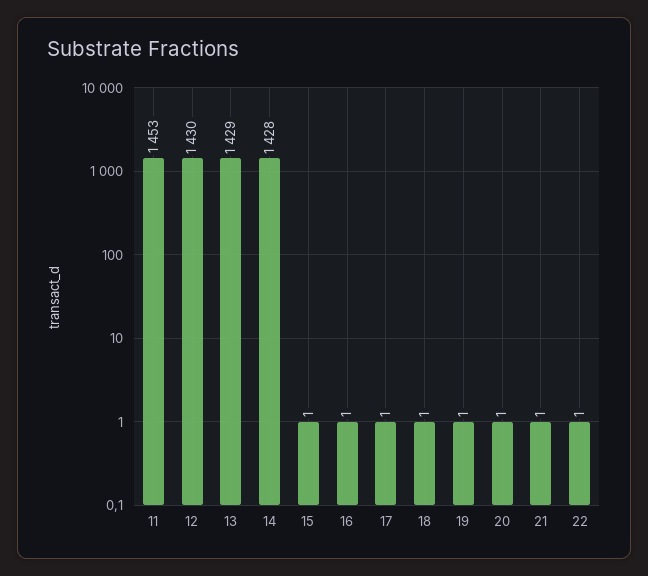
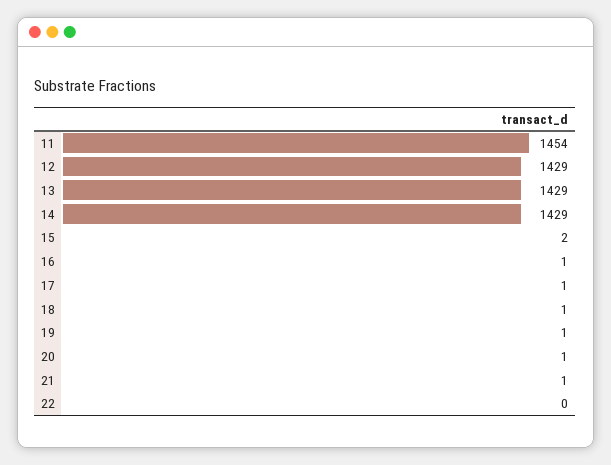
11: 1453 -> 1454
12: 1430 -> 1429
14: 1428 -> 1429
15: 1 -> 2
22: 1 -> 0

